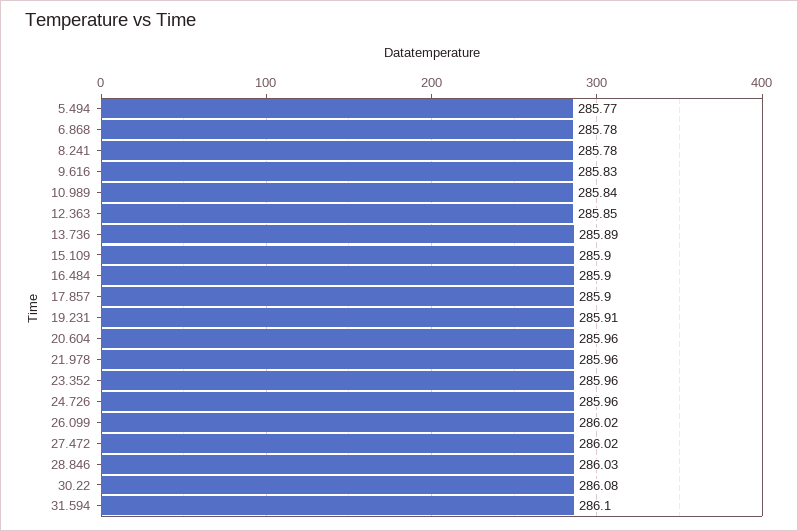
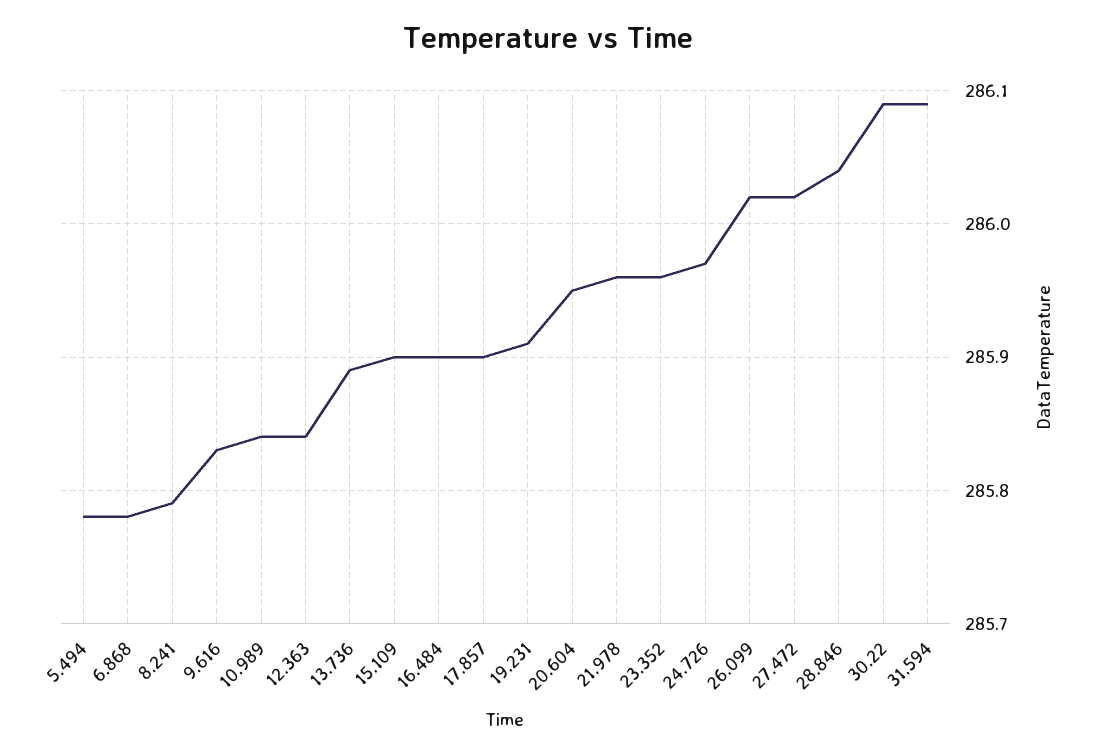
5.494: 285.77 -> 285.78
8.241: 285.78 -> 285.79
12.363: 285.85 -> 285.84
20.604: 285.96 -> 285.95
24.726: 285.96 -> 285.97
28.846: 286.03 -> 286.04
30.22: 286.08 -> 286.09
31.594: 286.1 -> 286.09

